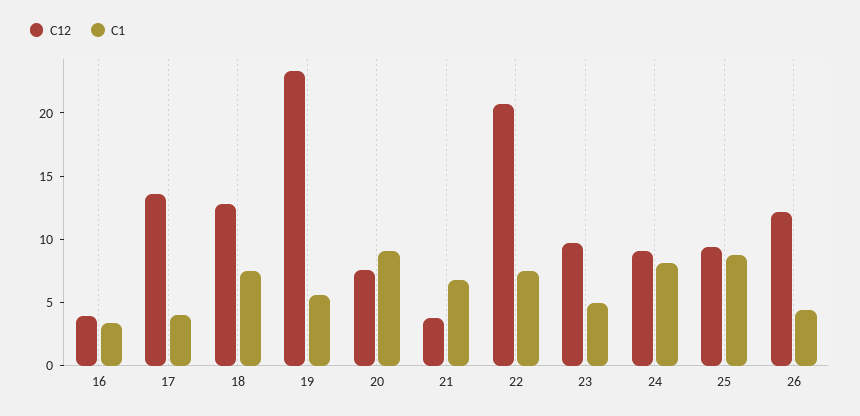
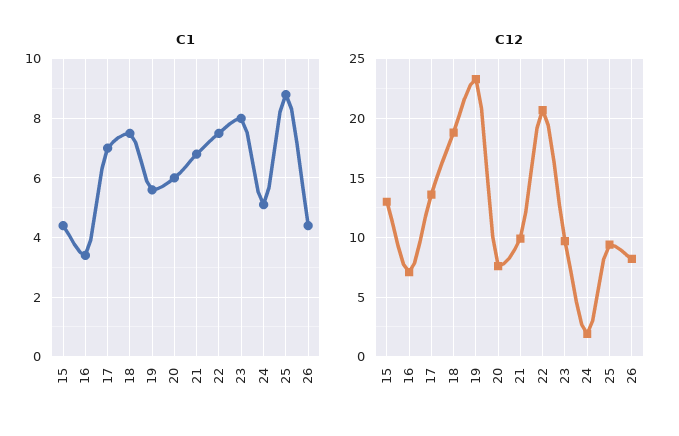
C12, 16: 4 -> 7
C1, 17: 4 -> 7
C12, 18: 13 -> 19
C1, 20: 9 -> 6
C12, 21: 4 -> 10
C1, 23: 5 -> 8
C12, 24: 9 -> 2
C1, 24: 8 -> 5
C12, 26: 12 -> 8
C1, 15: none -> 4.5
C12, 15: none -> 13

